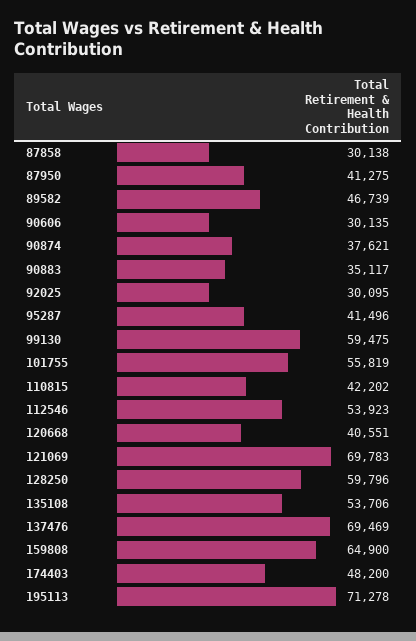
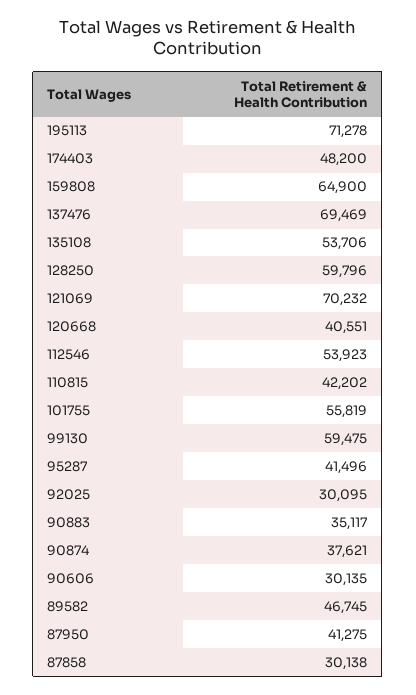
89582: 46739 -> 46745
121069: 69783 -> 70232

